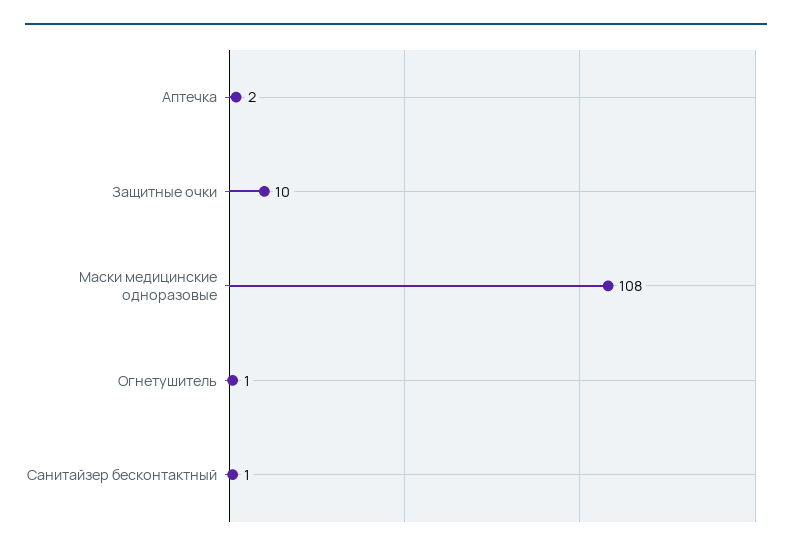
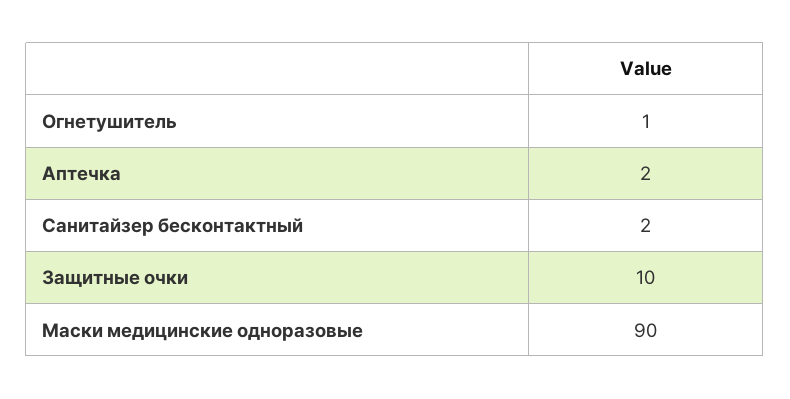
Маски медицинские одноразовые: 108 -> 90
Санитайзер бесконтактный: 1 -> 2

